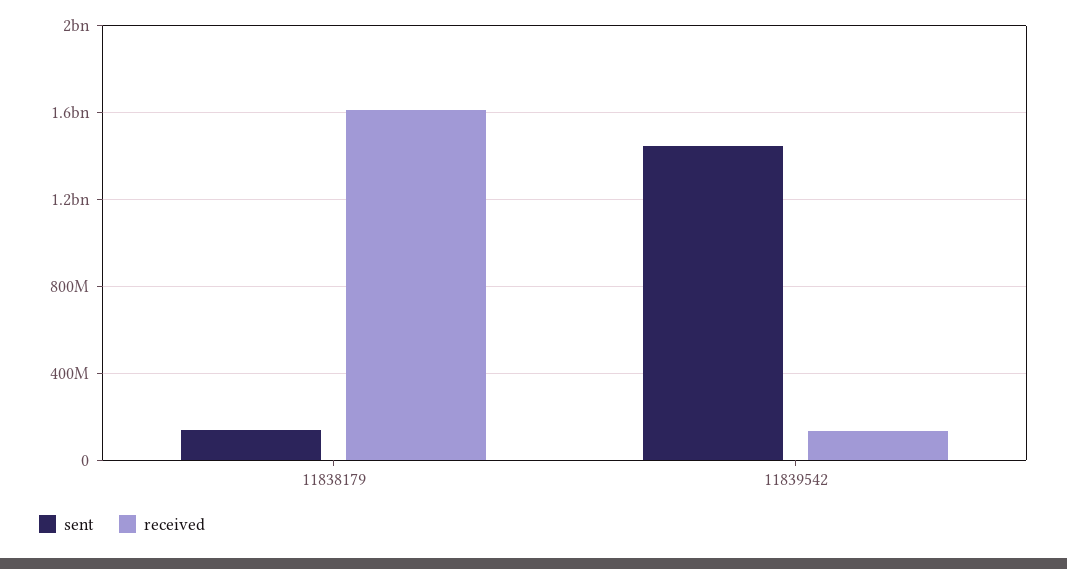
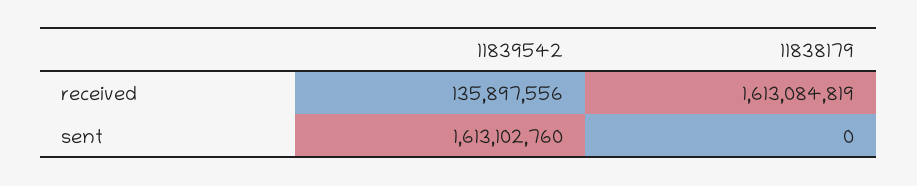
sent, 11838179: 150000000 -> 0
sent, 11839542: 1450000000 -> 1613102760

